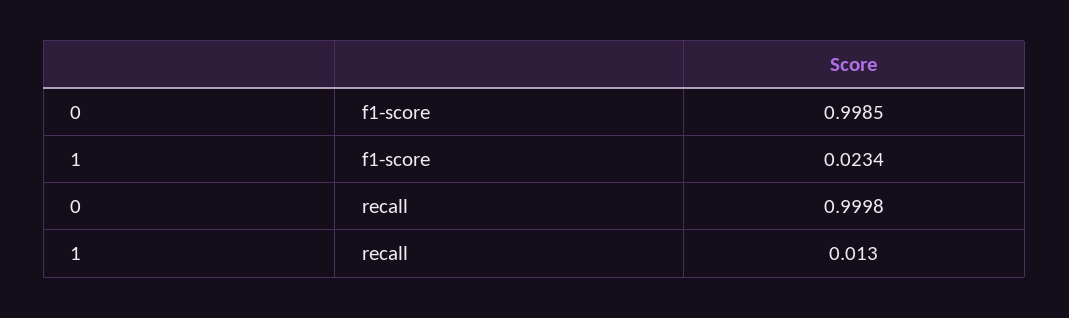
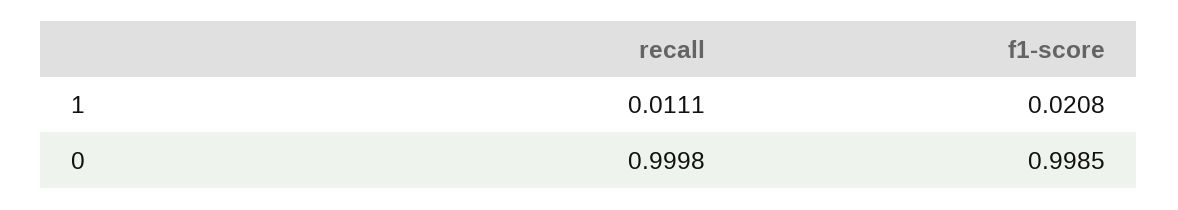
1, f1-score: 0.0234 -> 0.0208
1, recall: 0.013 -> 0.0111

